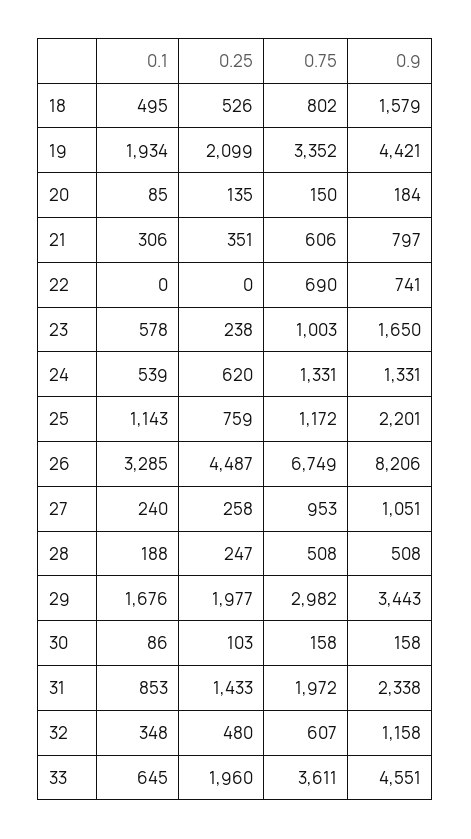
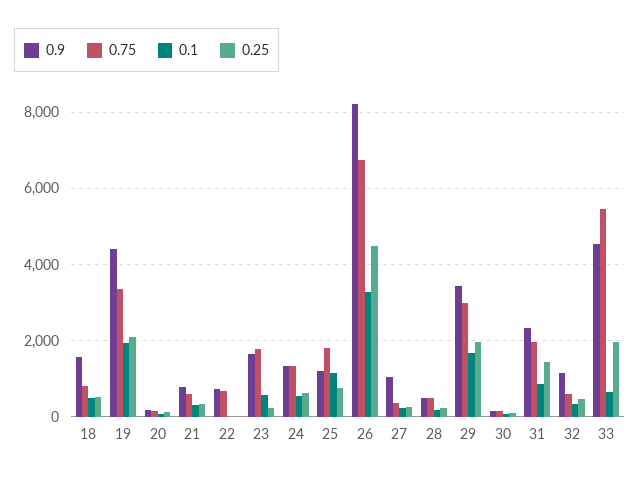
0.75, 23: 1003 -> 1800
0.75, 25: 1172 -> 1800
0.9, 25: 2201 -> 1200
0.75, 27: 953 -> 400
0.75, 33: 3611 -> 5400

